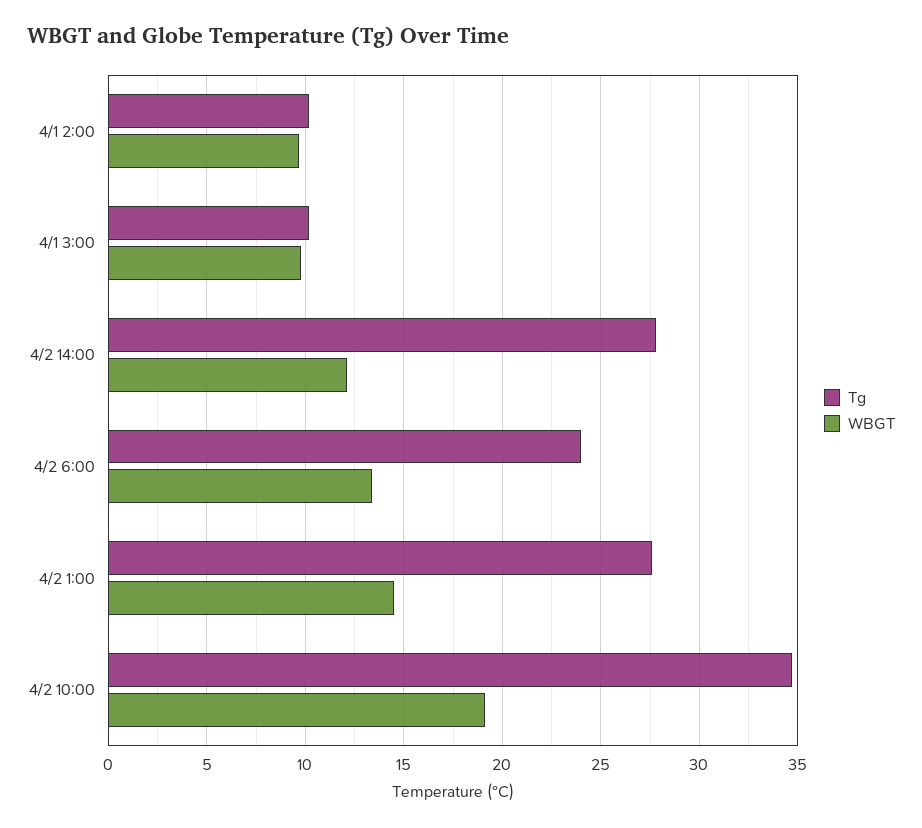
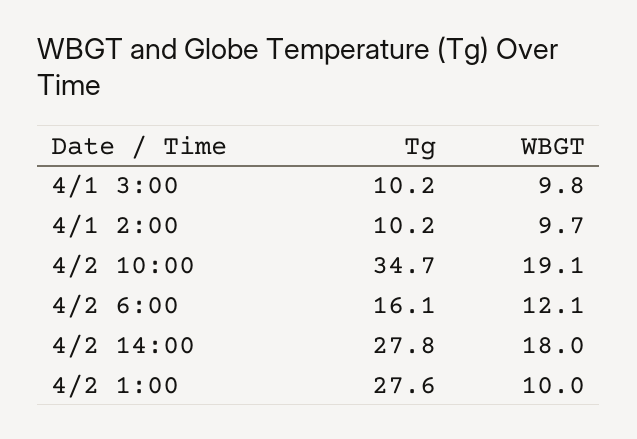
WBGT, 4/2 14:00: 12 -> 18
Tg, 4/2 6:00: 24 -> 16.1
WBGT, 4/2 6:00: 13.5 -> 12.1
WBGT, 4/2 1:00: 14.5 -> 10

